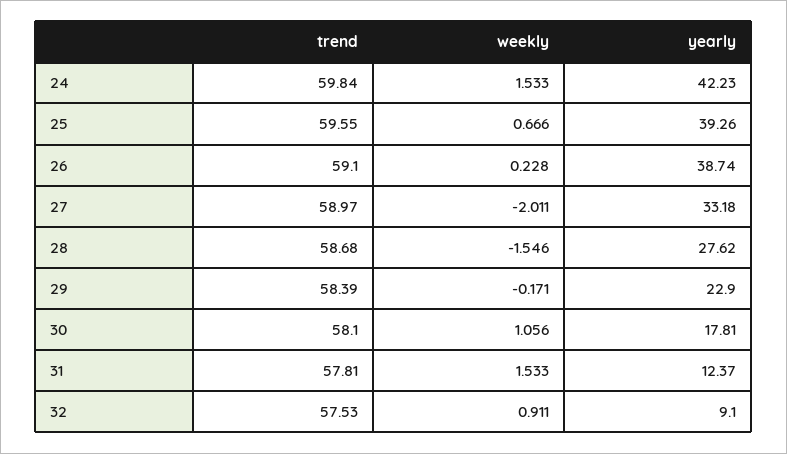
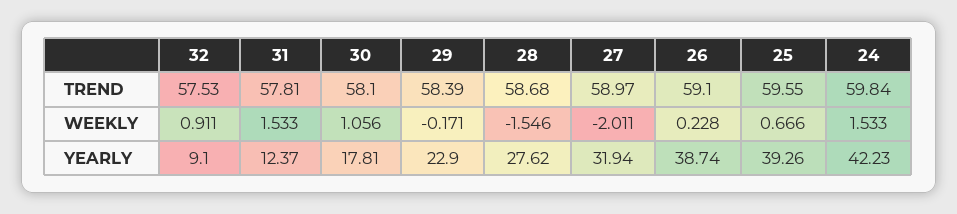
yearly, 27: 33.18 -> 31.94

